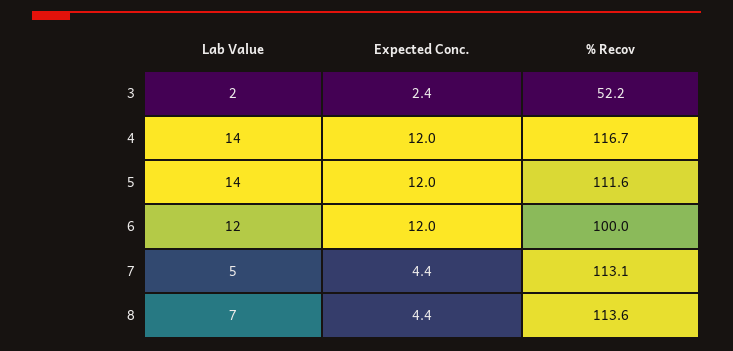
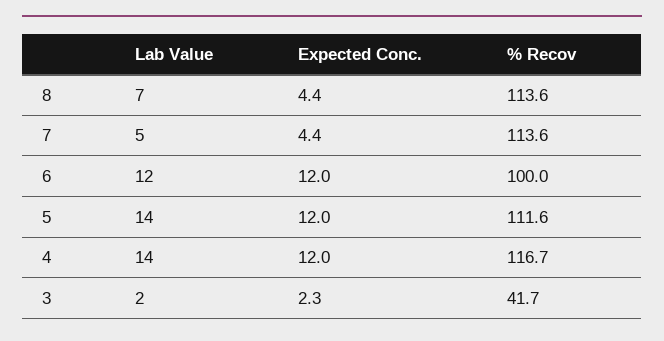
Expected Conc., 3: 2.4 -> 2.3
% Recov, 3: 52.2 -> 41.7
% Recov, 7: 113.1 -> 113.6

